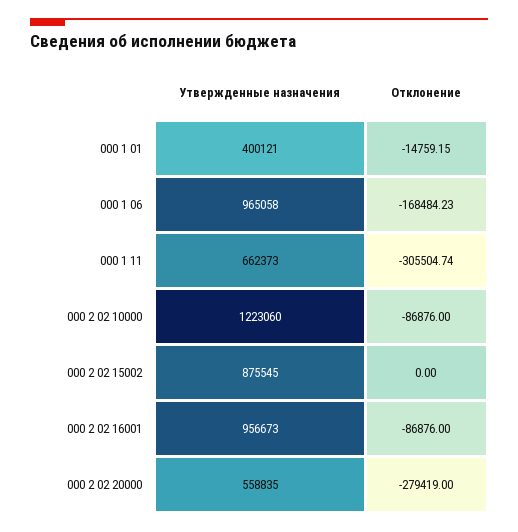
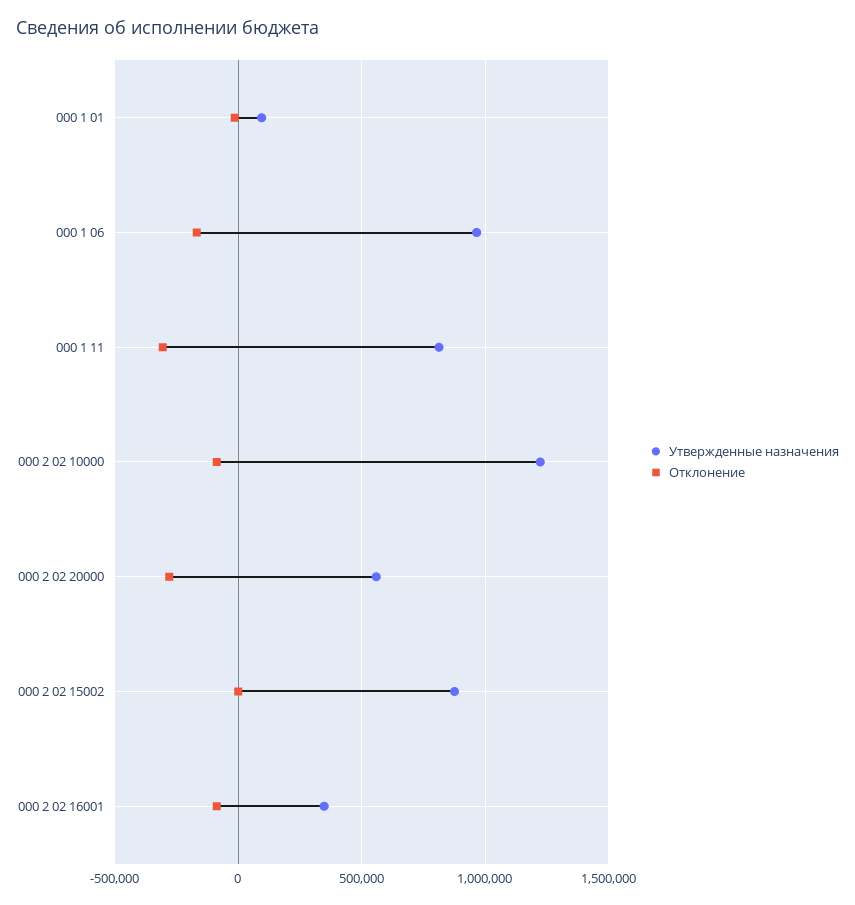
Утвержденные назначения, 000 1 01: 400121 -> 100000
Утвержденные назначения, 000 1 11: 662373 -> 800000
Утвержденные назначения, 000 2 02 16001: 956673 -> 350000

